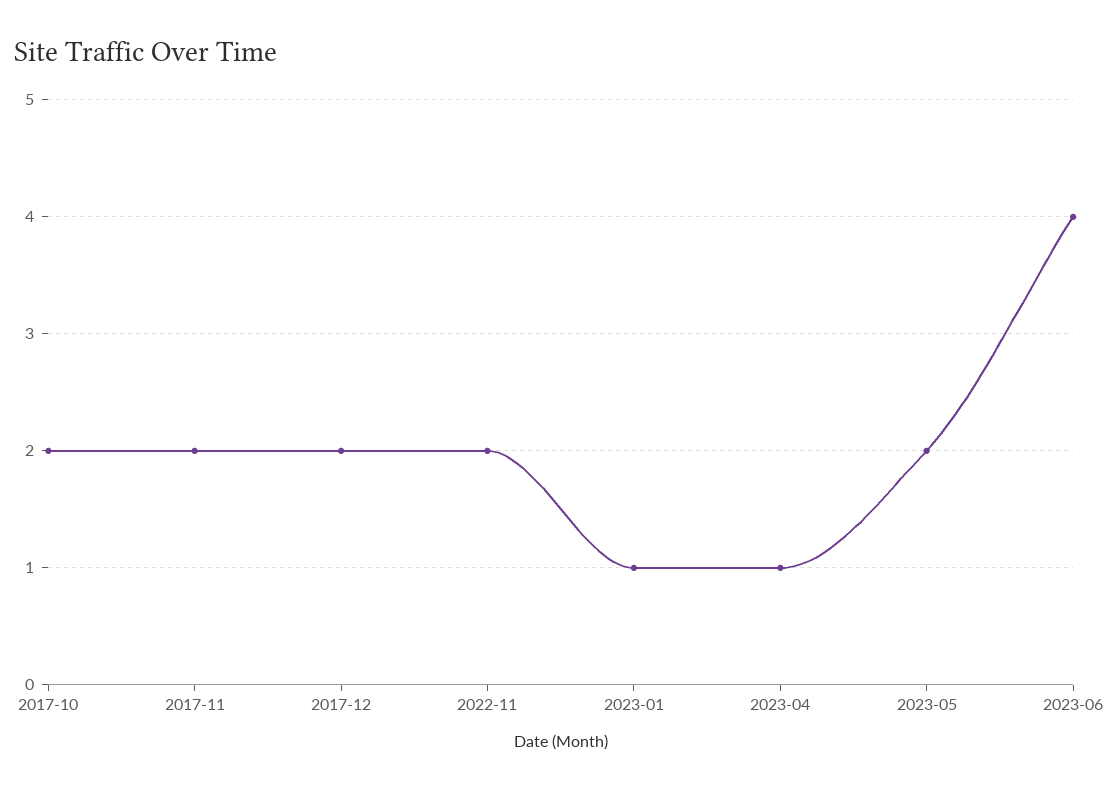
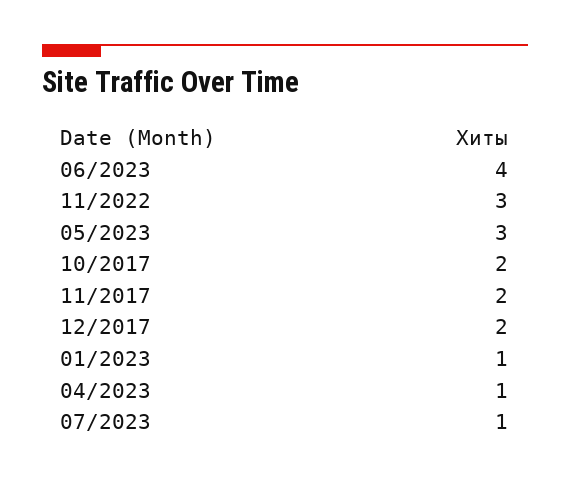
2022-11: 2 -> 3
2023-05: 2 -> 3
07/2023: none -> 1

